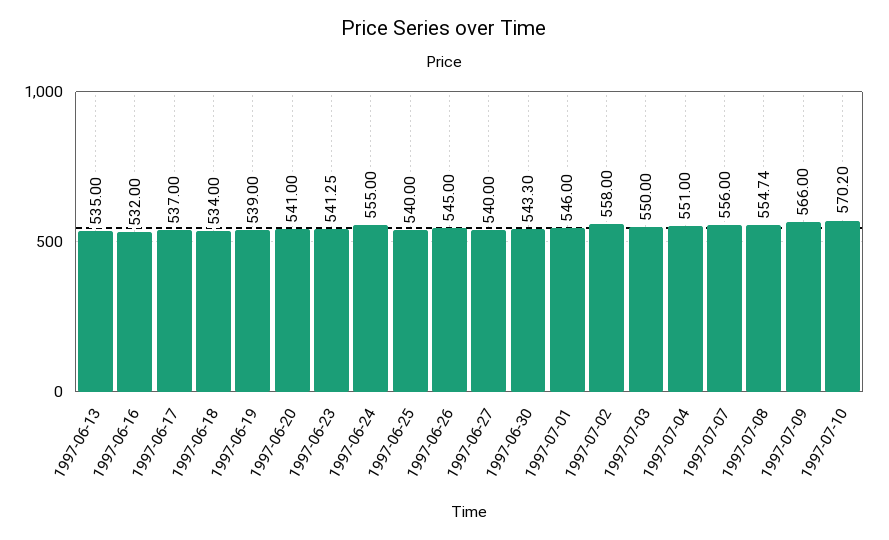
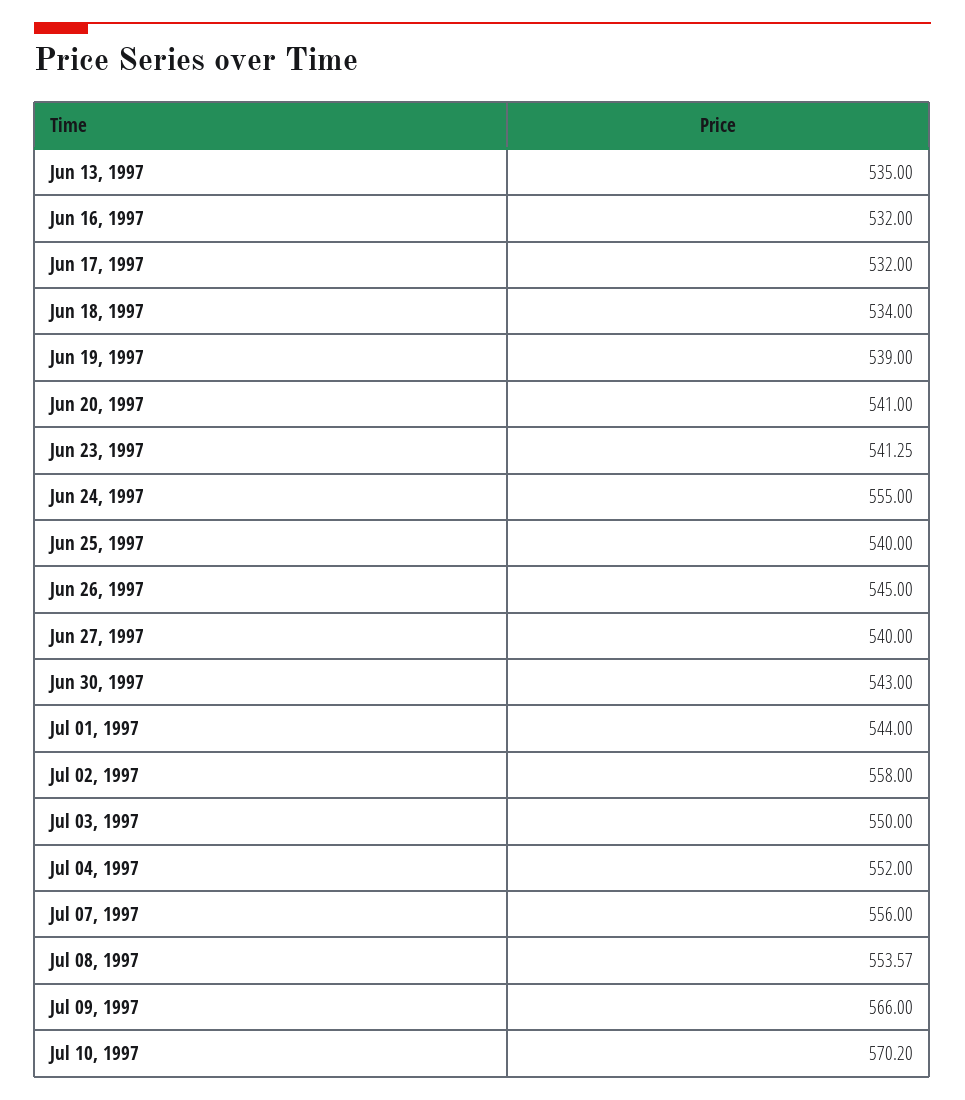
1997-06-17: 537 -> 532
1997-06-30: 543.3 -> 543
1997-07-01: 546 -> 544
1997-07-04: 551 -> 552
1997-07-08: 554.74 -> 553.57

